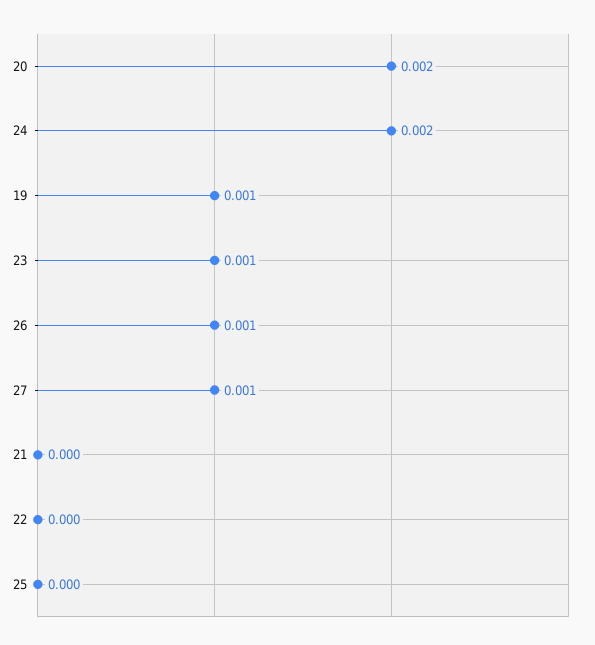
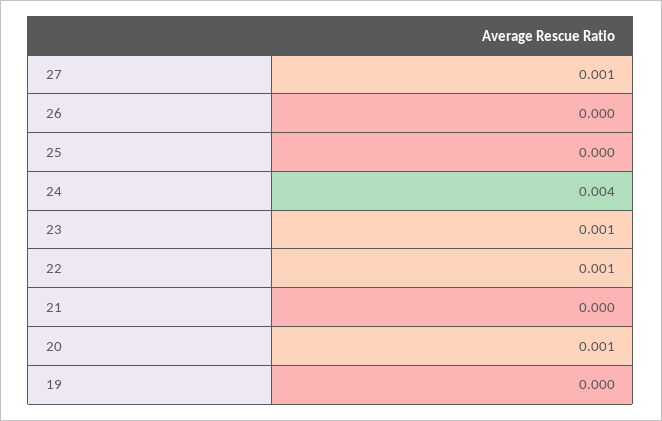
20: 0.002 -> 0.001
24: 0.002 -> 0.004
19: 0.001 -> 0
26: 0.001 -> 0
22: 0 -> 0.001

